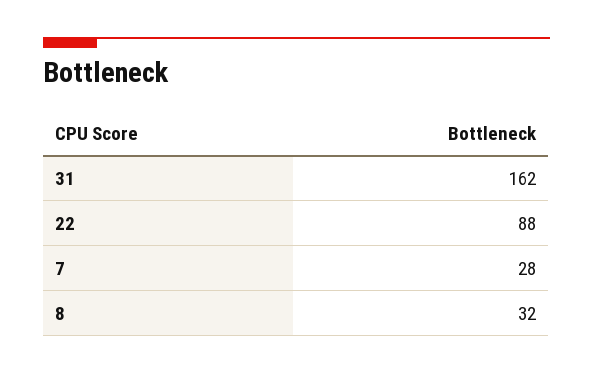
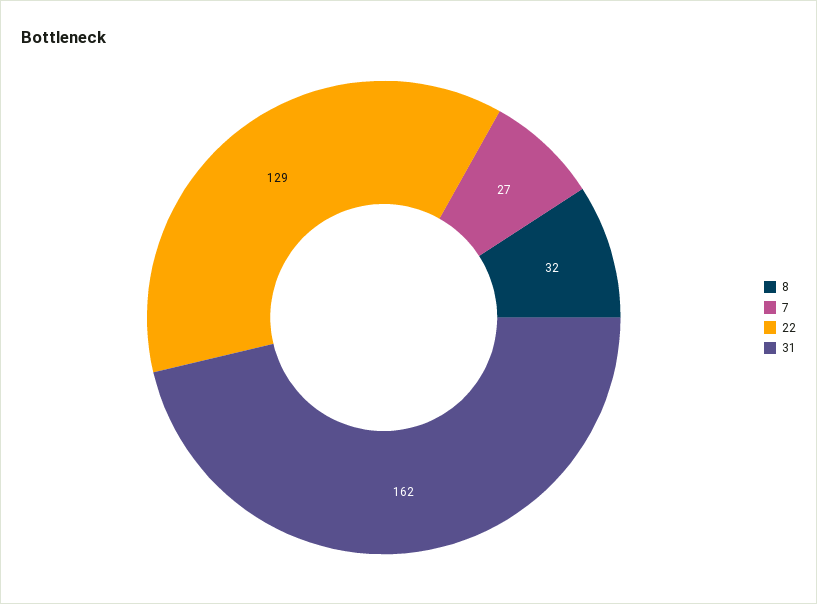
22: 88 -> 129
7: 28 -> 27

